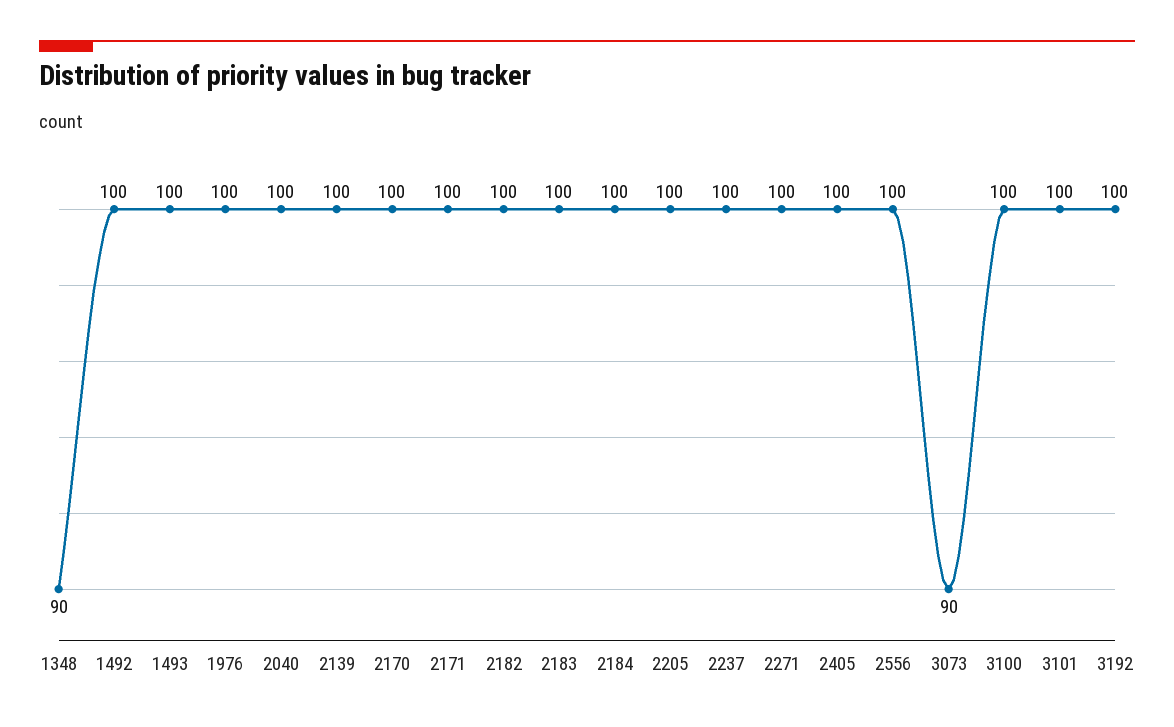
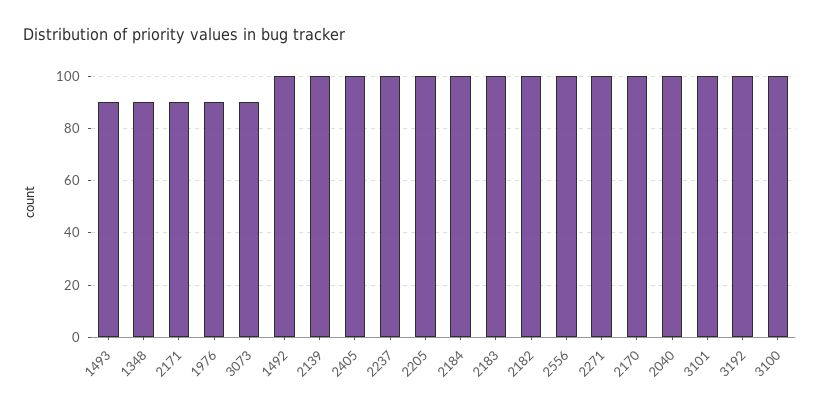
1493: 100 -> 90
1976: 100 -> 90
2171: 100 -> 90

